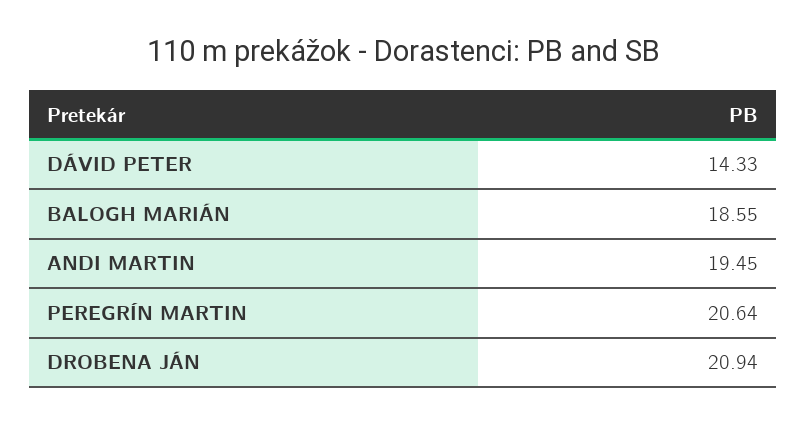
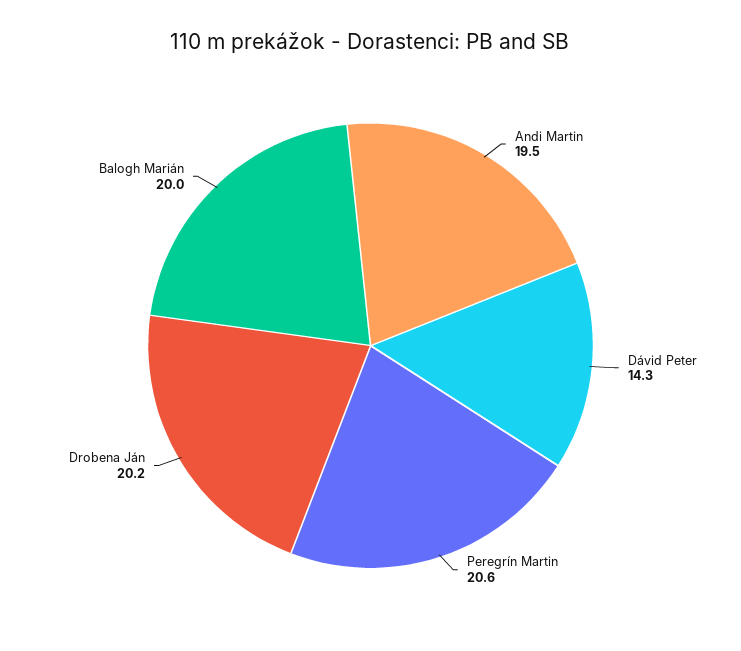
BALOGH MARIÁN: 18.55 -> 20
DROBENA JÁN: 20.94 -> 20.2

